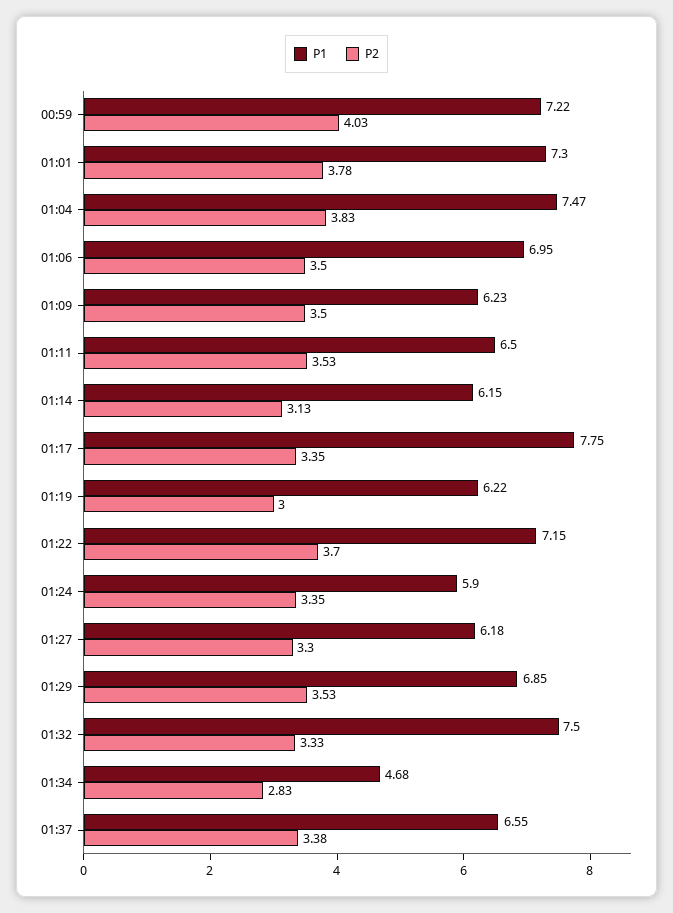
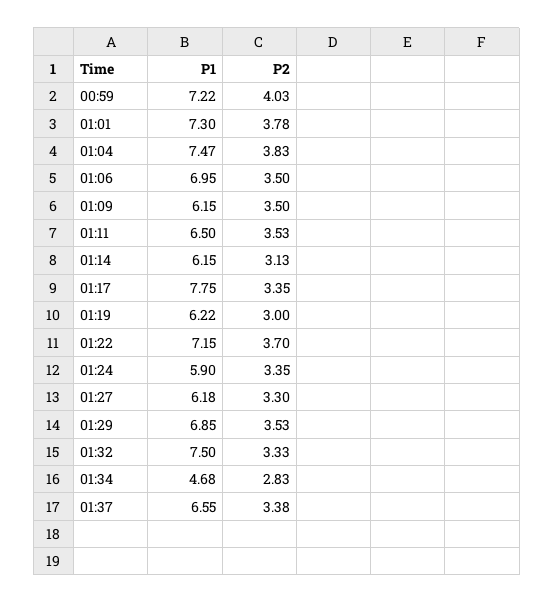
P1, 01:09: 6.23 -> 6.15

